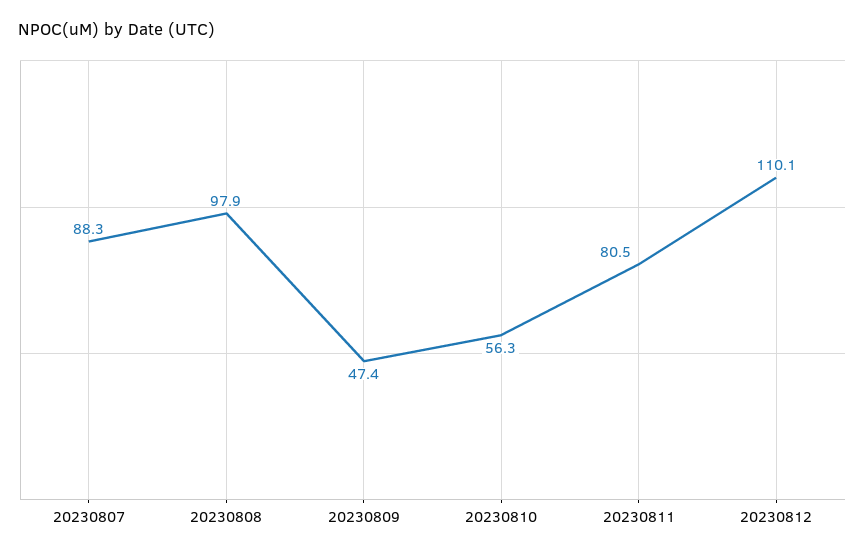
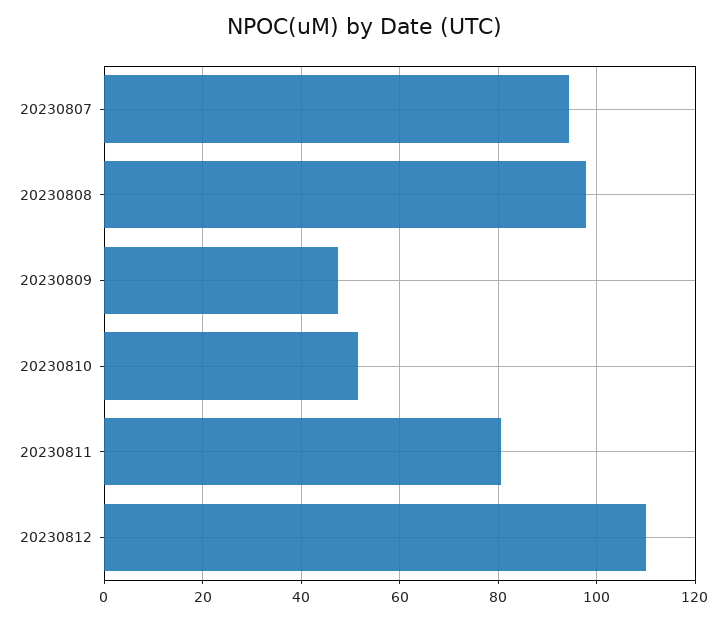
20230807: 88.3 -> 94
20230810: 56.3 -> 52

